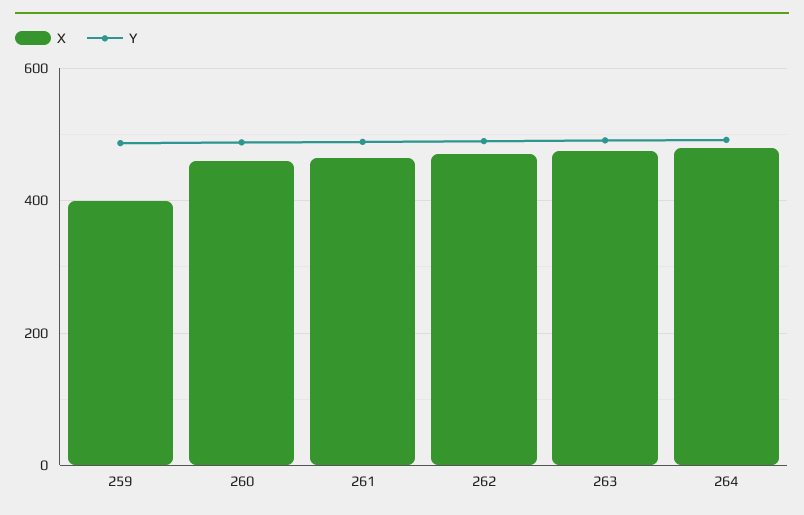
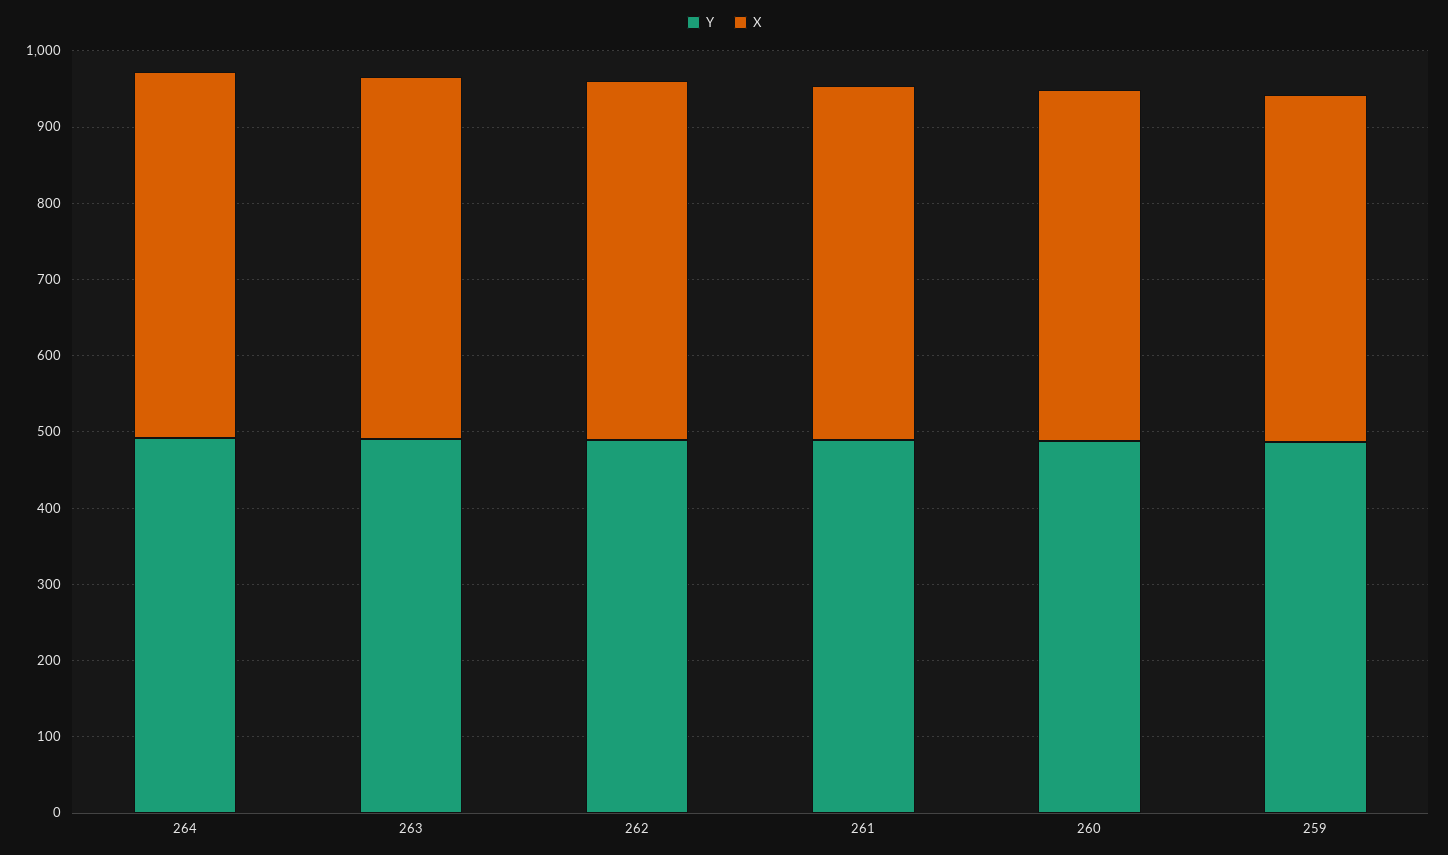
X, 259: 400 -> 460

